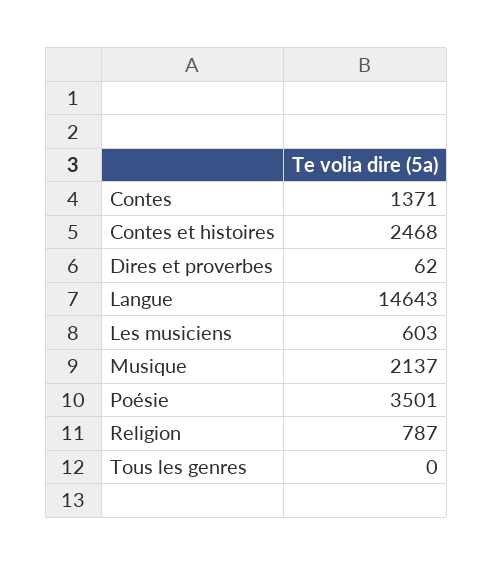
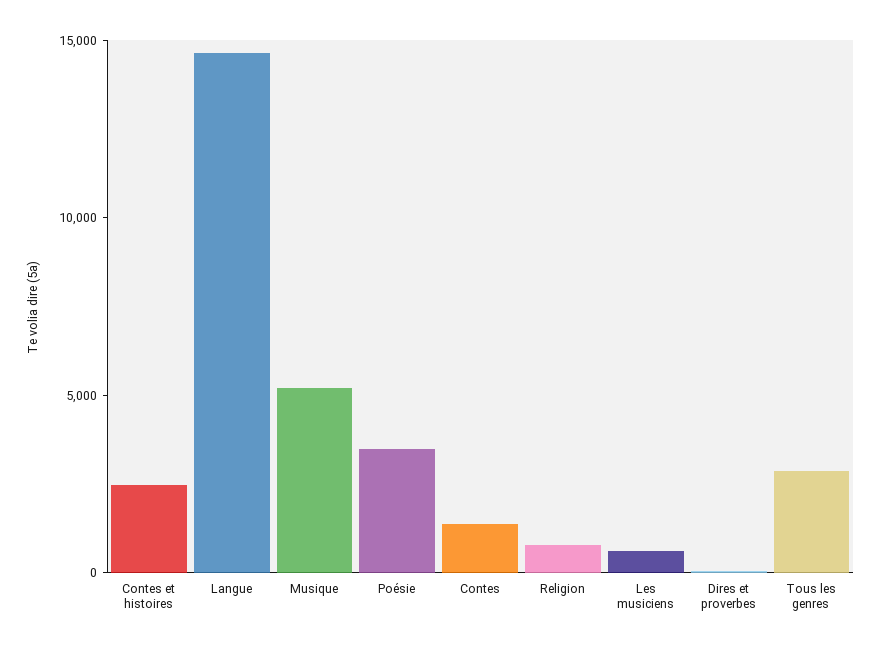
Musique: 2137 -> 5000
Tous les genres: 0 -> 3000

